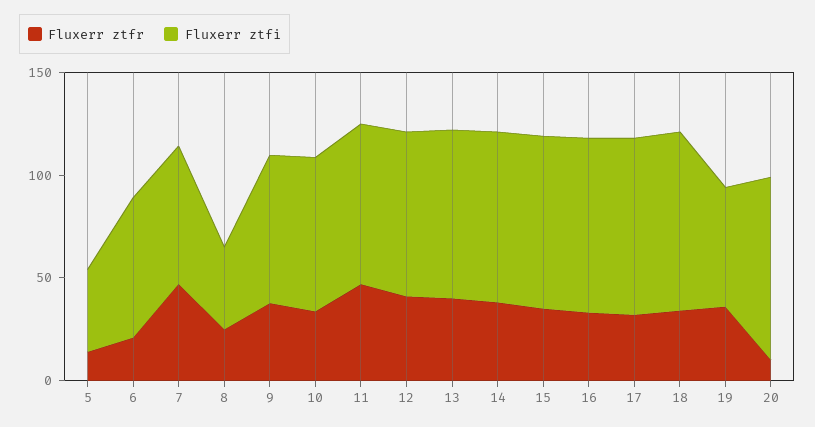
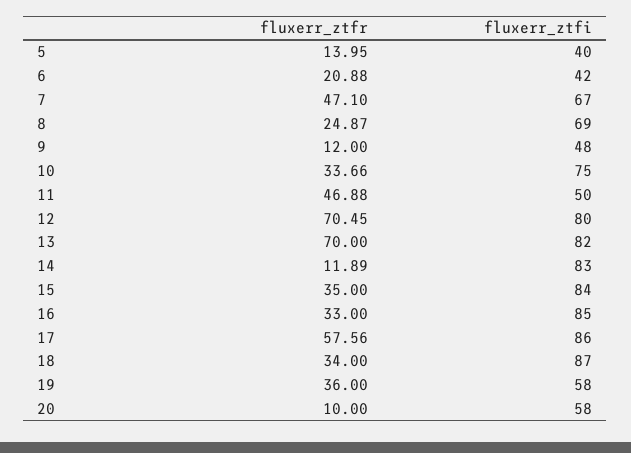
Fluxerr ztfi, 6: 70 -> 42
Fluxerr ztfi, 8: 40 -> 69
Fluxerr ztfr, 9: 40 -> 12
Fluxerr ztfi, 9: 70 -> 48
Fluxerr ztfi, 11: 80 -> 50
Fluxerr ztfr, 12: 40 -> 70.45
Fluxerr ztfr, 13: 40 -> 70
Fluxerr ztfr, 14: 40 -> 11.89
Fluxerr ztfr, 17: 30 -> 57.56
Fluxerr ztfi, 20: 90 -> 58

